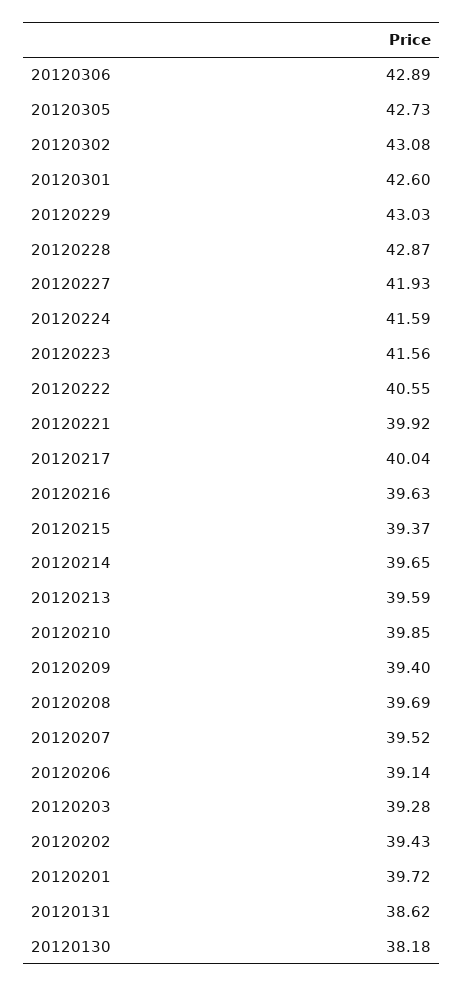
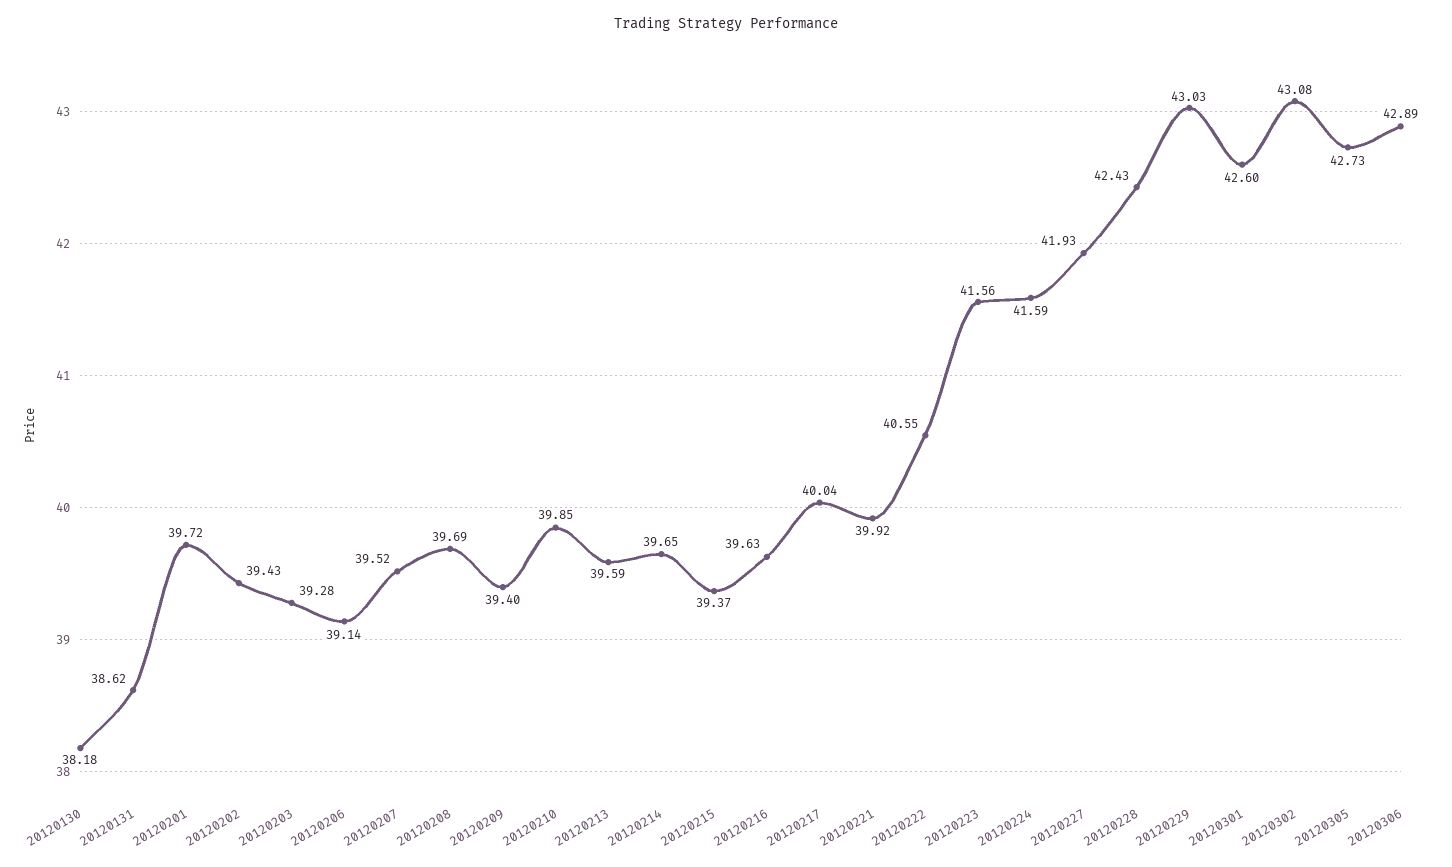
20120228: 42.87 -> 42.43

